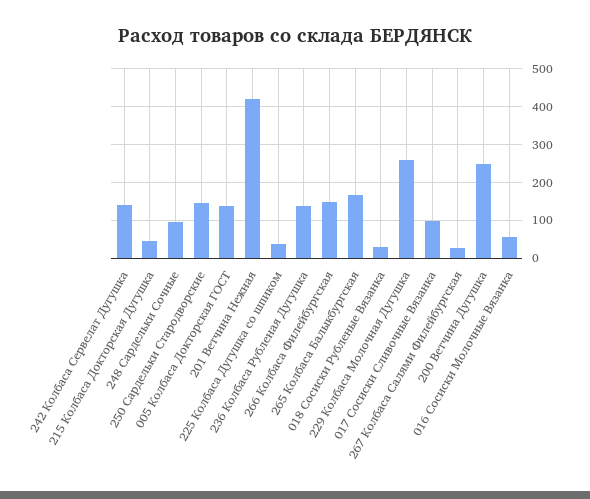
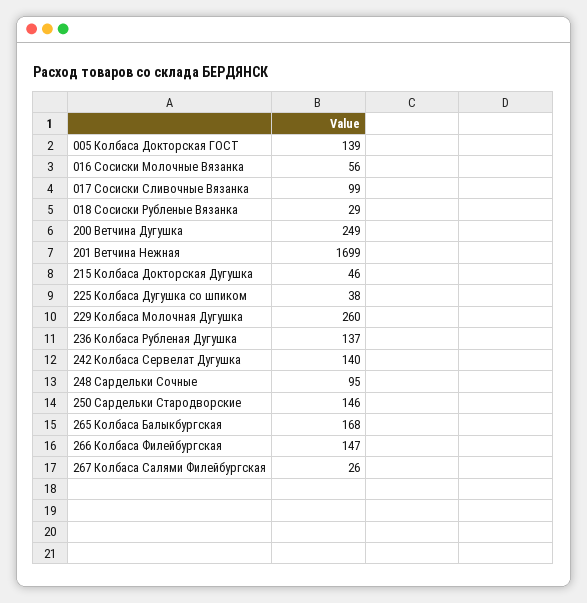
201 Ветчина Нежная: 420 -> 1699

